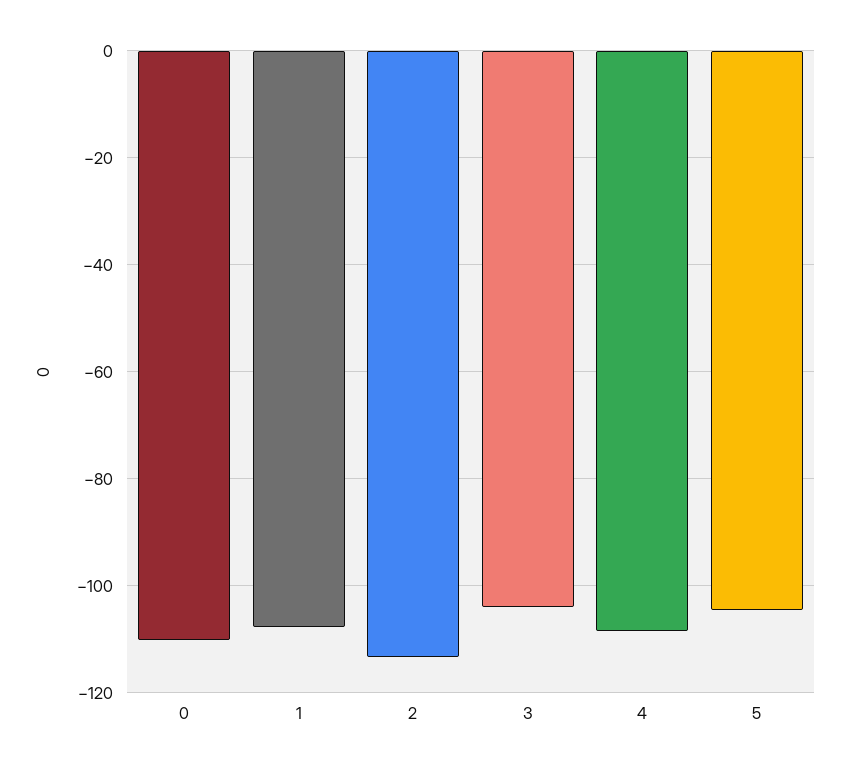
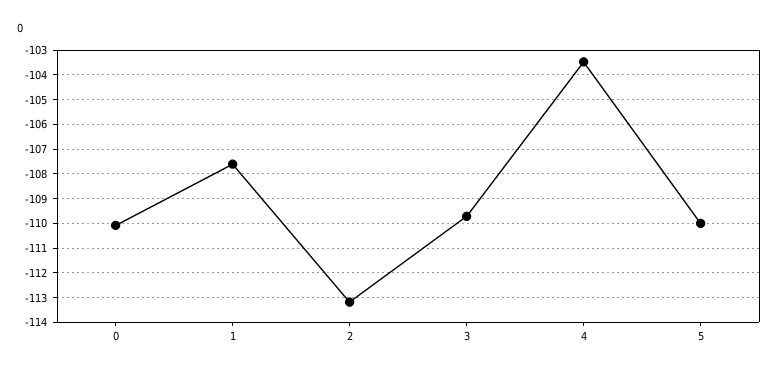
3: -104 -> -109.75
4: -108 -> -103.5
5: -104 -> -110

